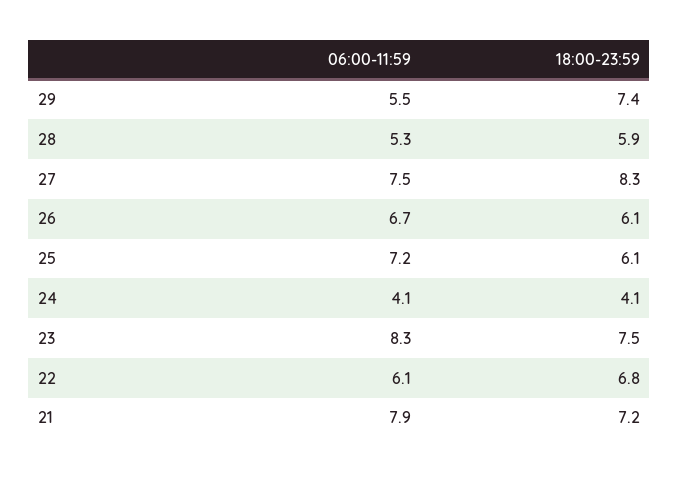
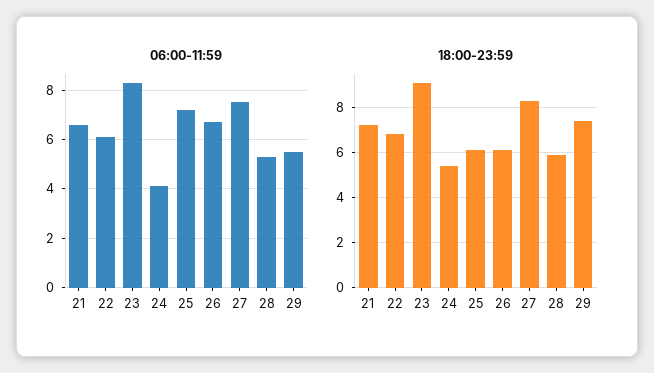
18:00-23:59, 24: 4.1 -> 5.5
18:00-23:59, 23: 7.5 -> 9
06:00-11:59, 21: 7.9 -> 6.5

